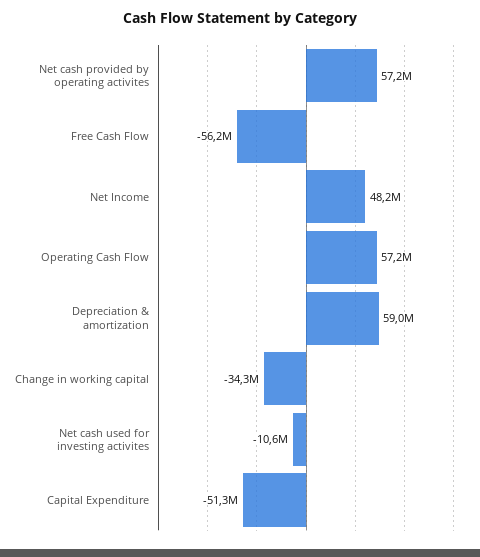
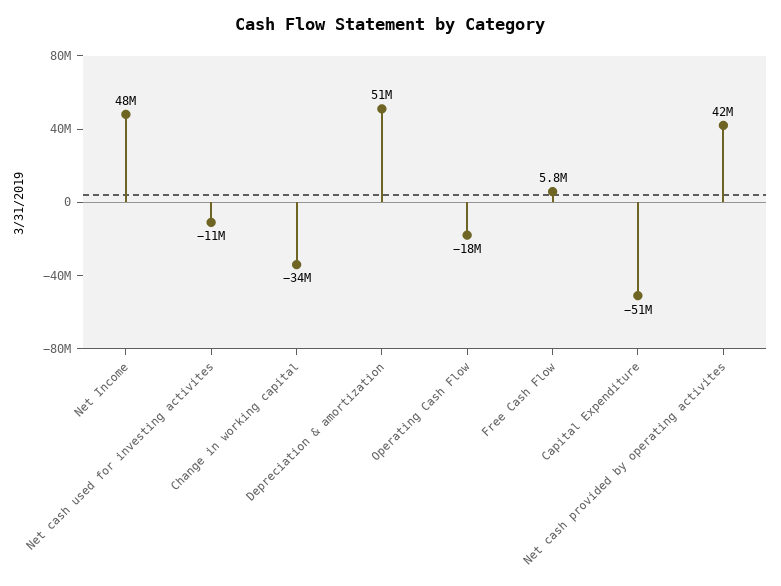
Net cash provided by operating activites: 57200000 -> 42000000
Free Cash Flow: -56200000 -> 5800000
Operating Cash Flow: 57200000 -> -18000000
Depreciation & amortization: 59000000 -> 51000000

